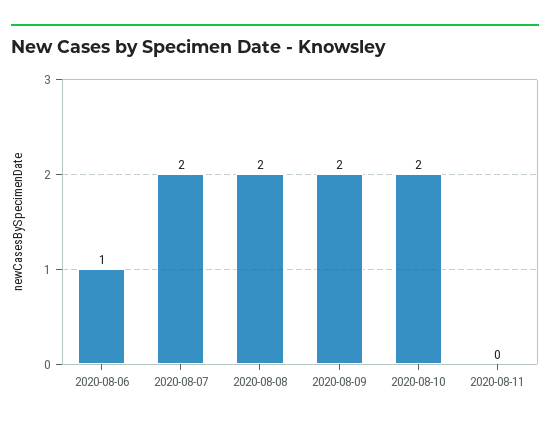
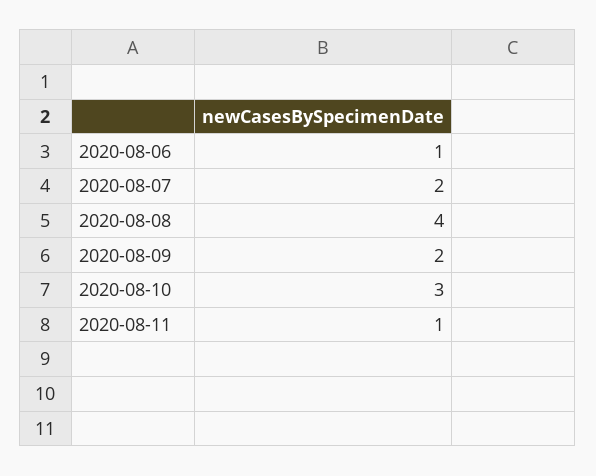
2020-08-08: 2 -> 4
2020-08-10: 2 -> 3
2020-08-11: 0 -> 1

